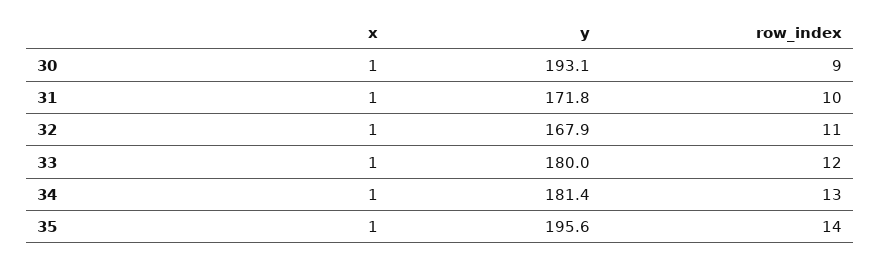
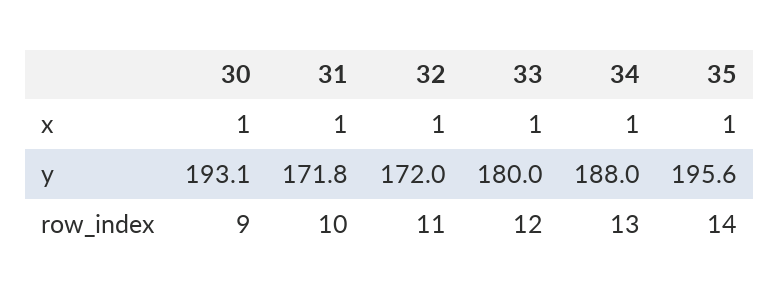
y, 32: 167.9 -> 172
y, 34: 181.4 -> 188

